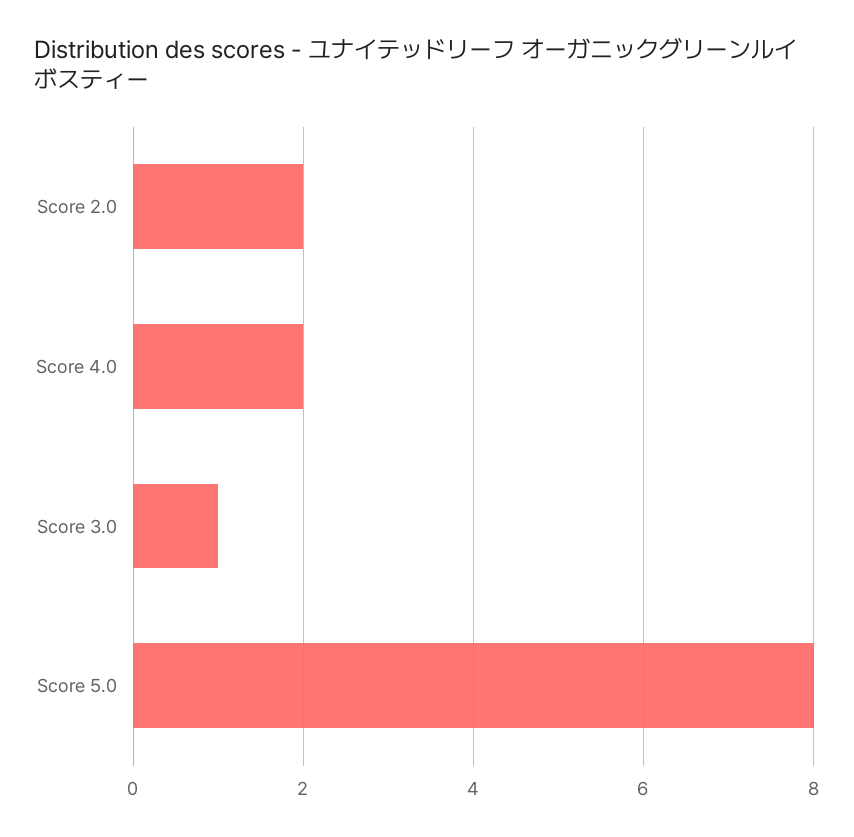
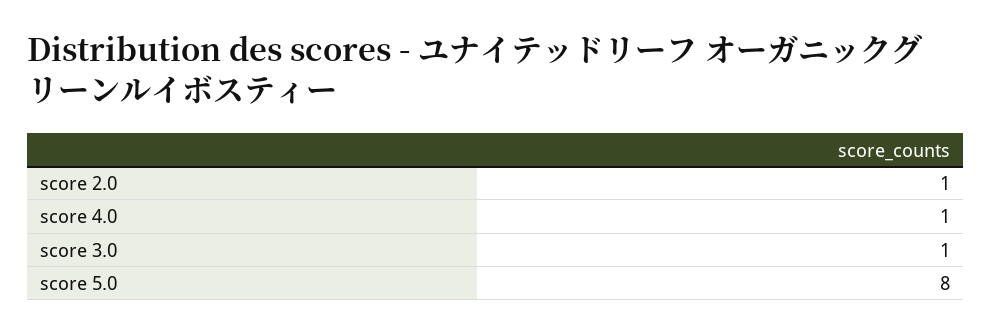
Score 2.0: 2 -> 1
Score 4.0: 2 -> 1

